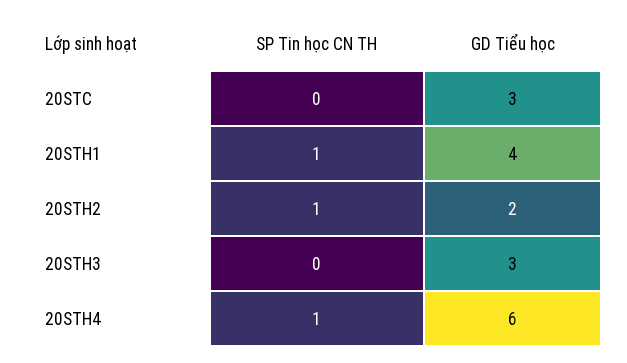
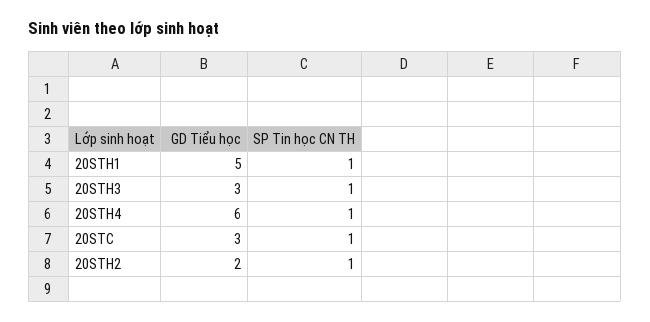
SP Tin học CN TH, 20STC: 0 -> 1
GD Tiểu học, 20STH1: 4 -> 5
SP Tin học CN TH, 20STH3: 0 -> 1

